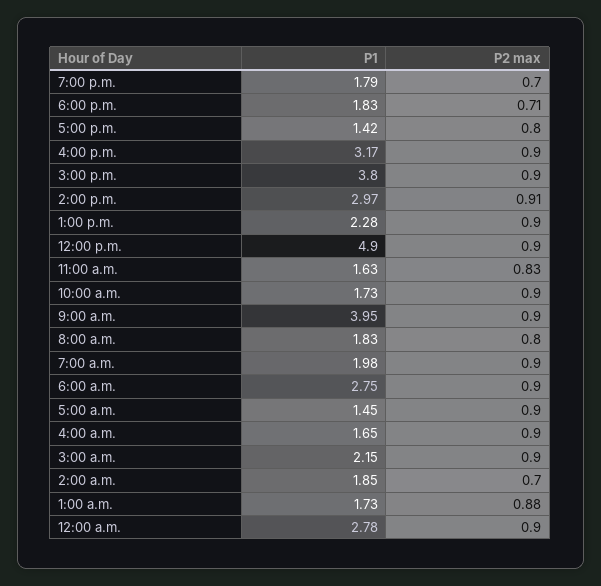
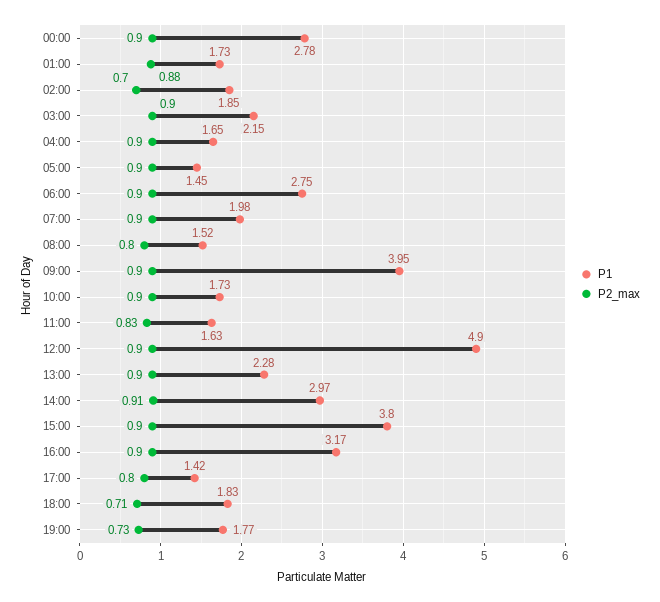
P1, 7:00 p.m.: 1.79 -> 1.77
P2 max, 7:00 p.m.: 0.7 -> 0.73
P1, 8:00 a.m.: 1.83 -> 1.52

